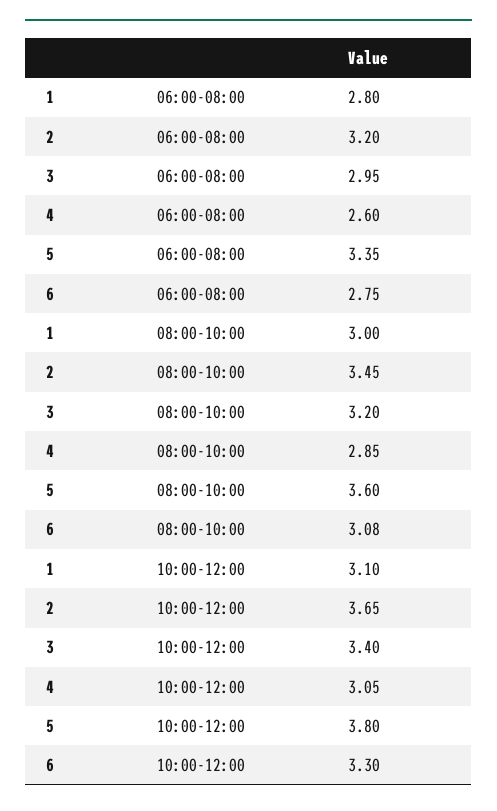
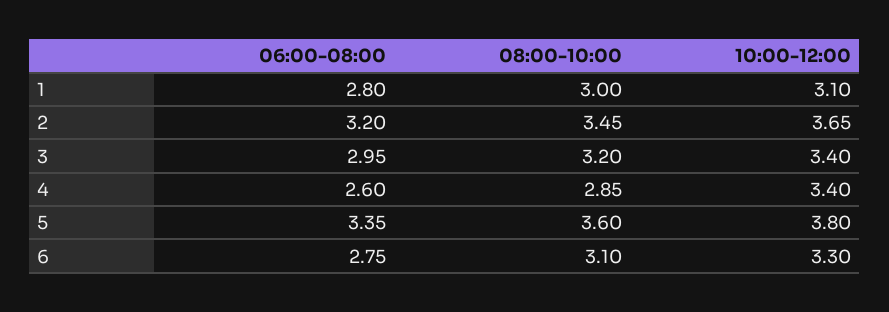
6, 08:00-10:00: 3.08 -> 3.1
4, 10:00-12:00: 3.05 -> 3.4

